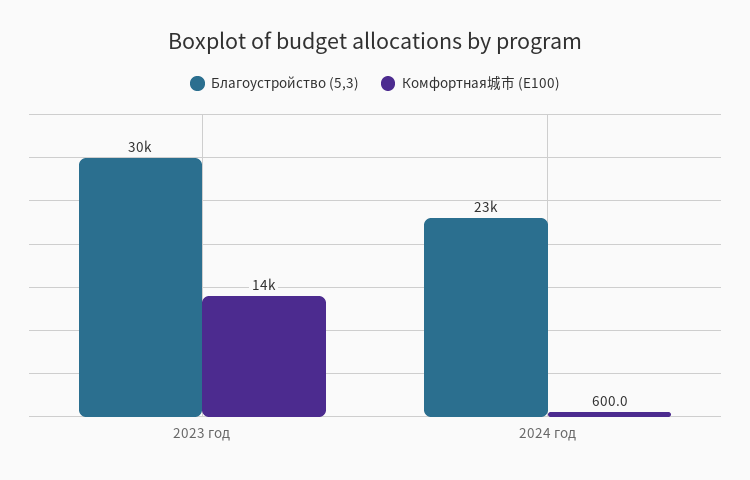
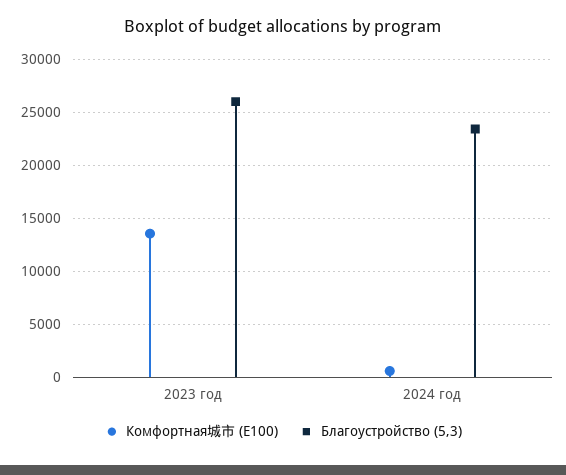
Благоустройство (5,3), 2023 год: 30000 -> 26000

